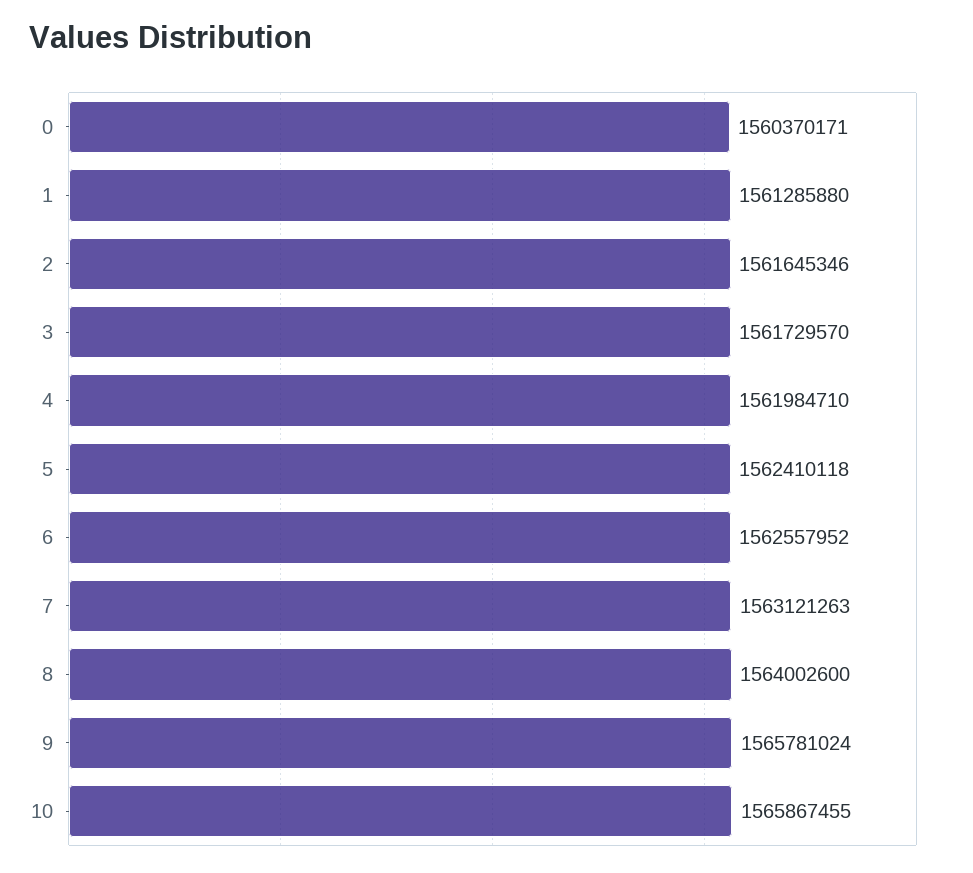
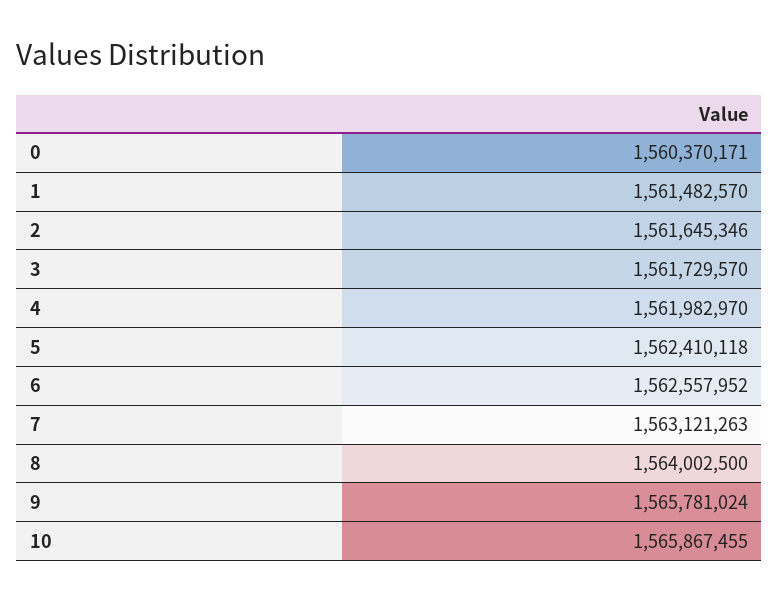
1: 1561285880 -> 1561482570
4: 1561984710 -> 1561982970
8: 1564002600 -> 1564002500

